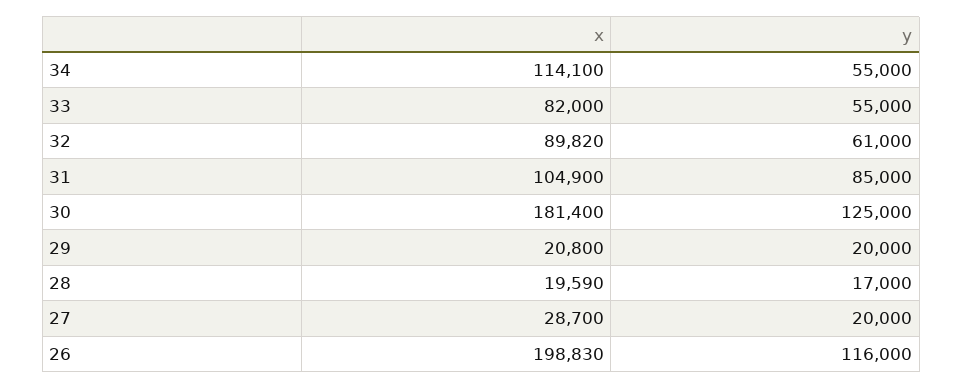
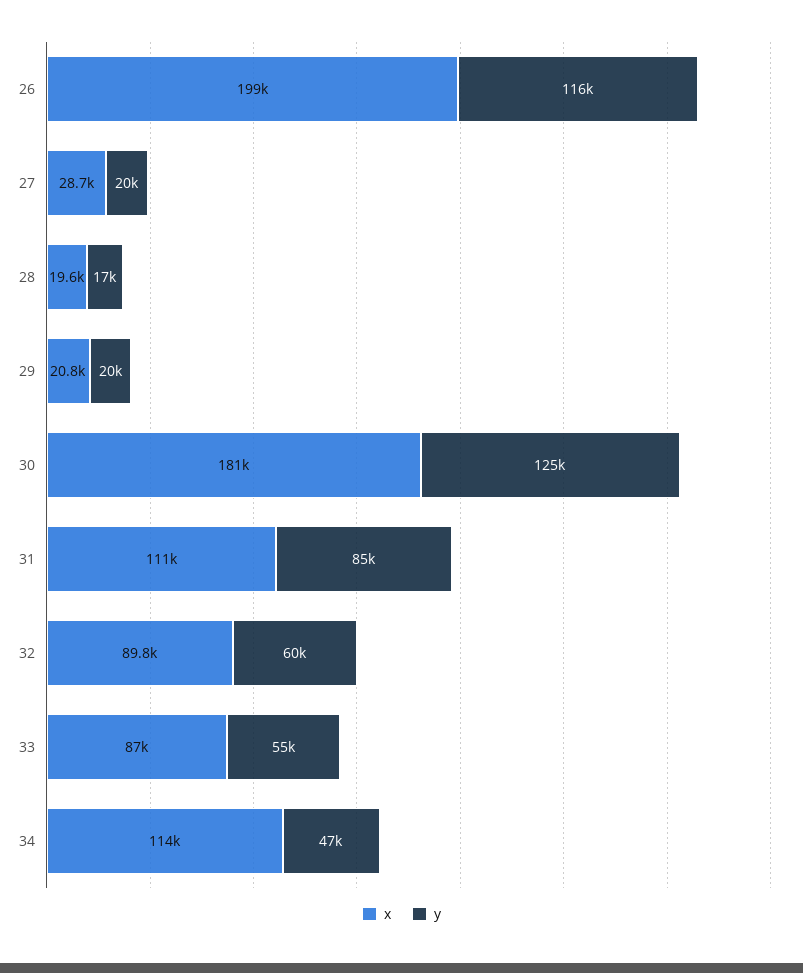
y, 34: 55000 -> 47000
x, 33: 82000 -> 87000
y, 32: 61000 -> 60000
x, 31: 104900 -> 111000

